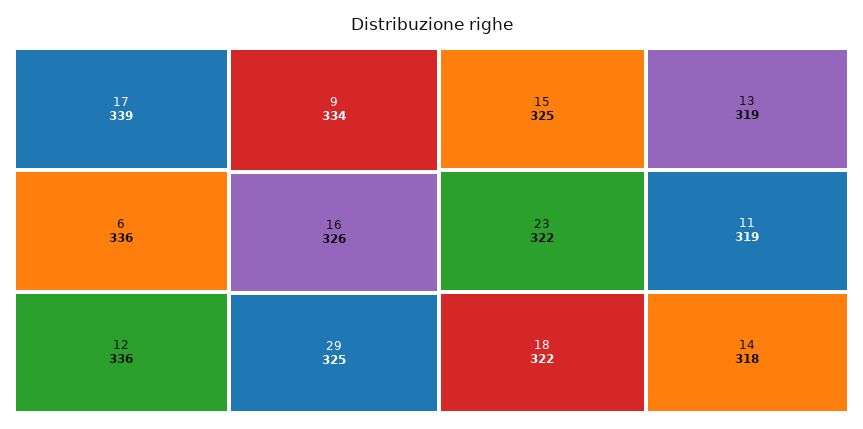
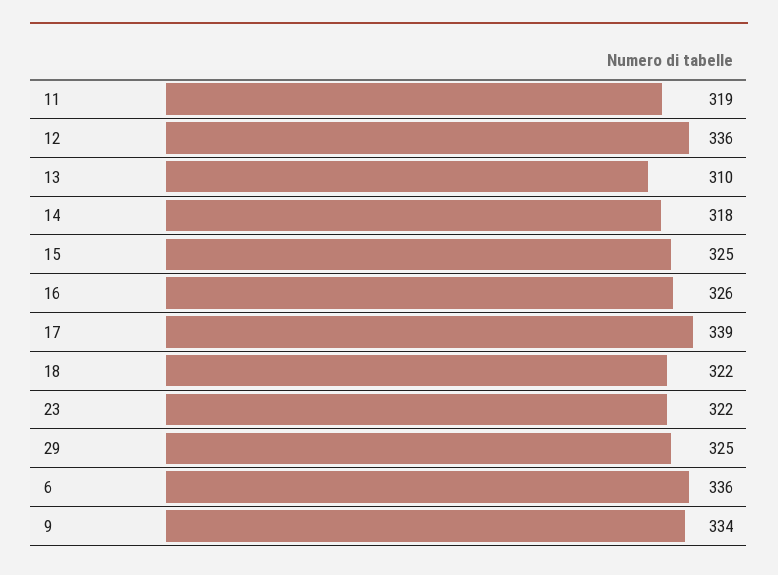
13: 319 -> 310

